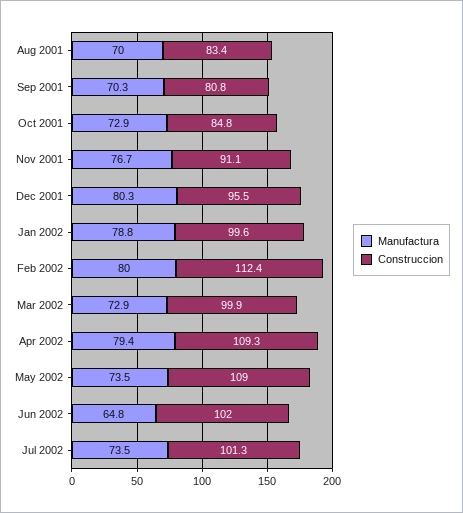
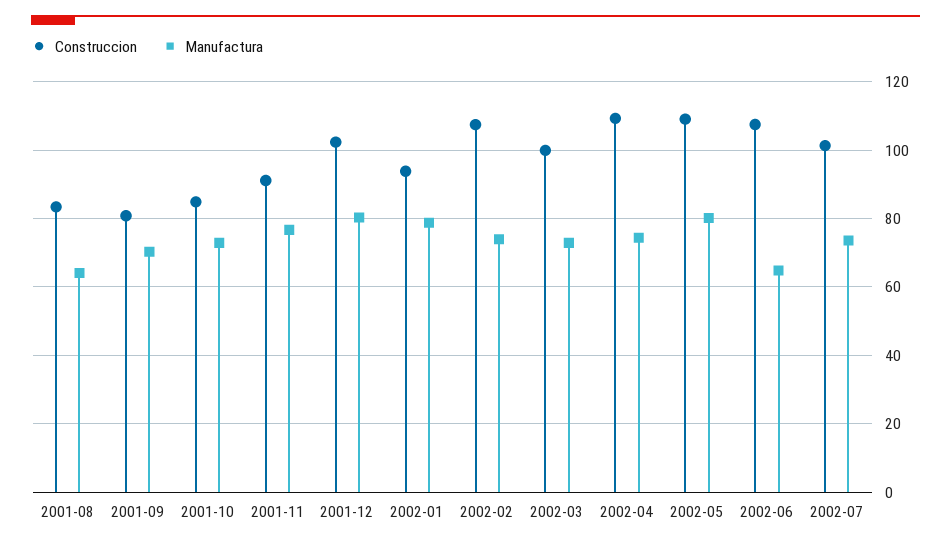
Manufactura, Aug 2001: 70 -> 64
Construccion, Dec 2001: 95.5 -> 102
Construccion, Jan 2002: 99.6 -> 94
Manufactura, Feb 2002: 80 -> 74
Construccion, Feb 2002: 112.4 -> 108
Manufactura, Apr 2002: 79.4 -> 74
Manufactura, May 2002: 73.5 -> 80
Construccion, Jun 2002: 102 -> 108

